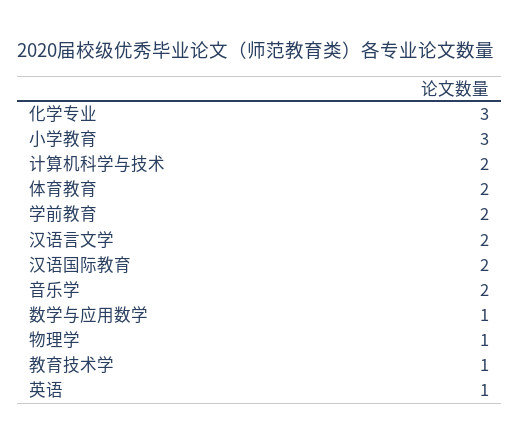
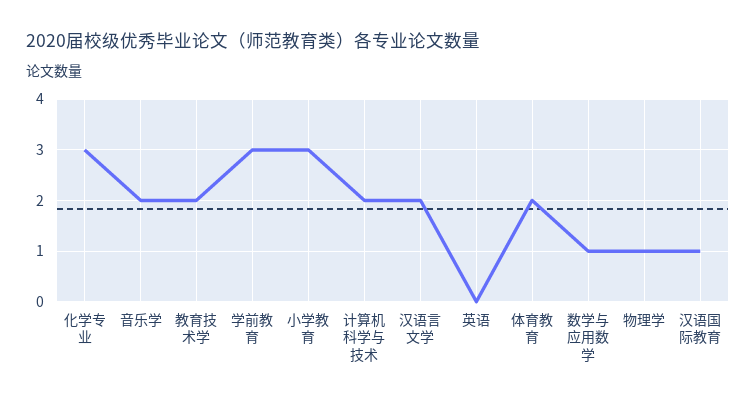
学前教育: 2 -> 3
汉语国际教育: 2 -> 1
教育技术学: 1 -> 2
英语: 1 -> 0

